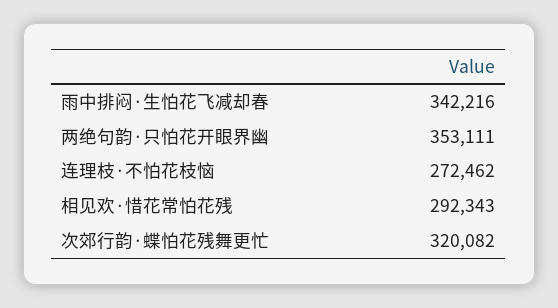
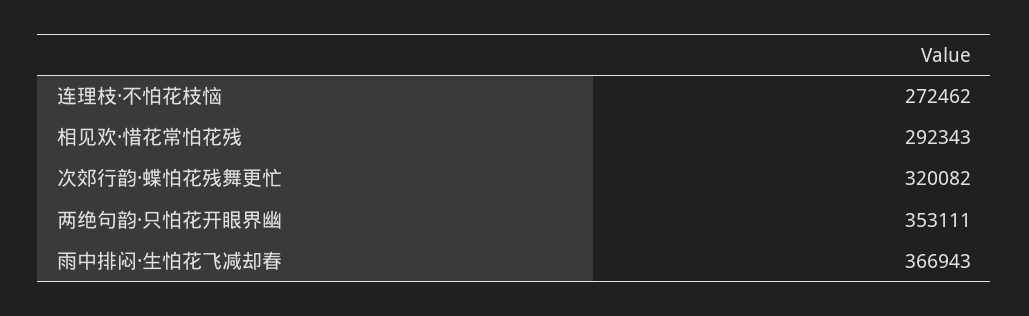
雨中排闷·生怕花飞减却春: 342216 -> 366943

